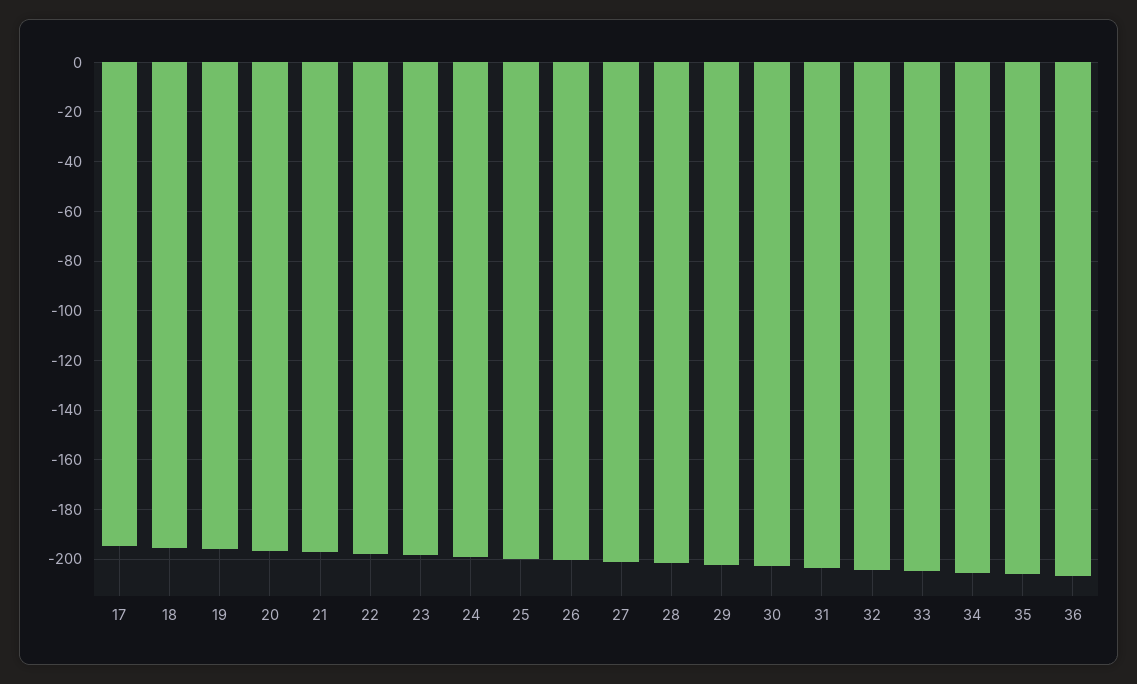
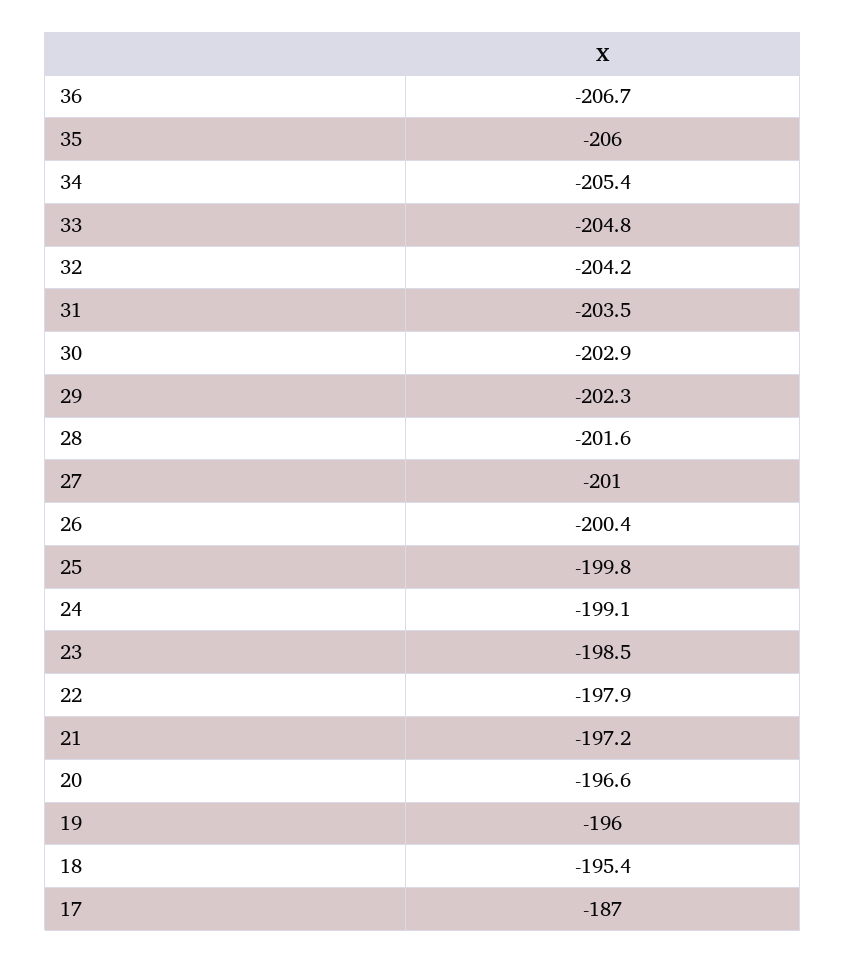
17: -195 -> -187

